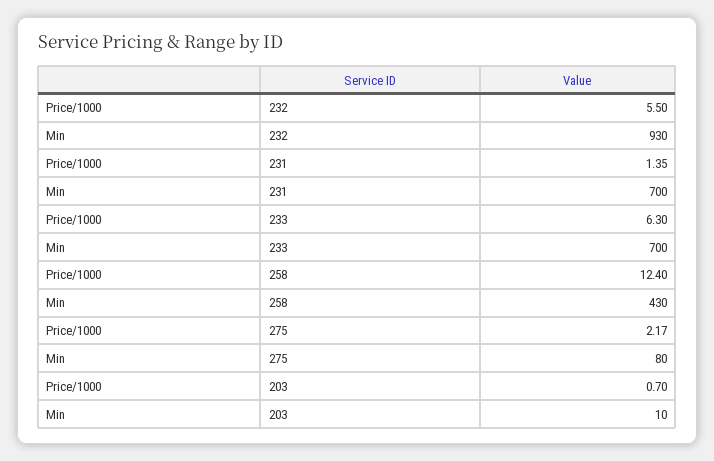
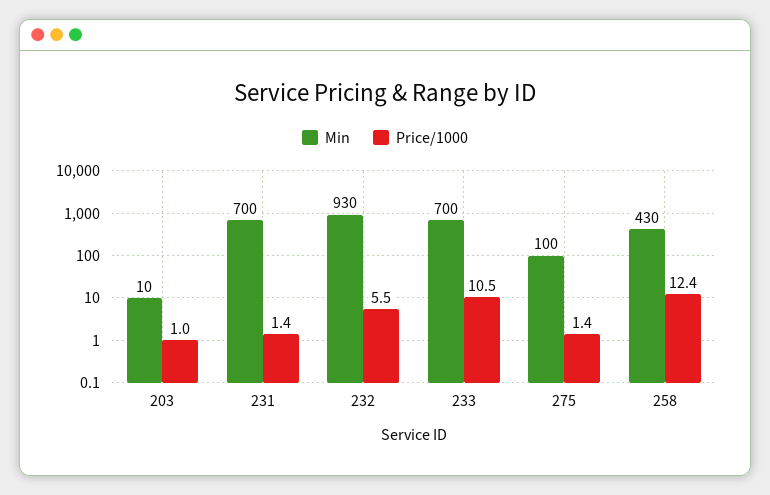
Price/1000, 233: 6.3 -> 10.5
Price/1000, 275: 2.17 -> 1.4
Min, 275: 80 -> 100
Price/1000, 203: 0.7 -> 1

